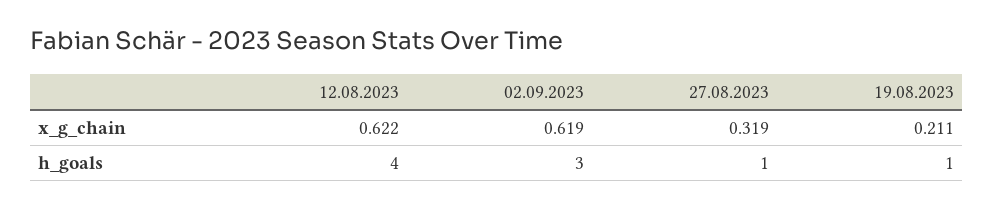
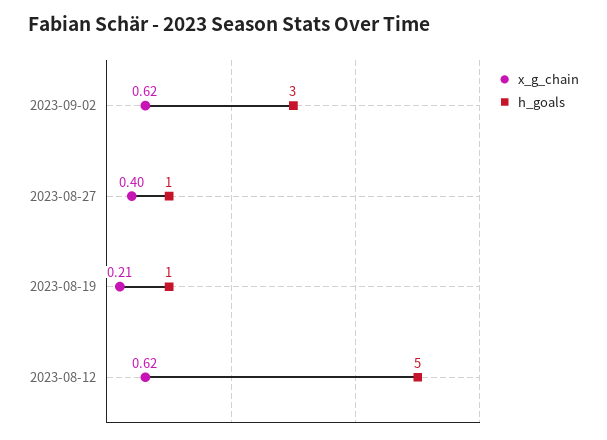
x_g_chain, 27.08.2023: 0.319 -> 0.4
h_goals, 12.08.2023: 4 -> 5

